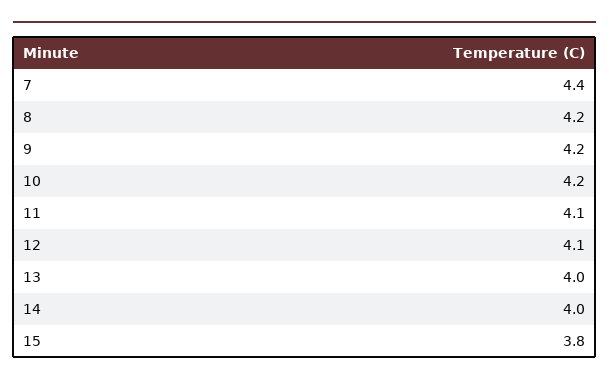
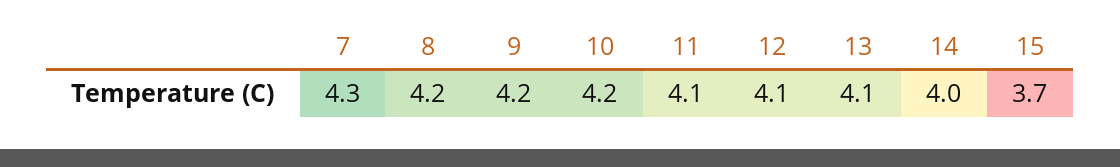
7: 4.4 -> 4.3
13: 4 -> 4.1
15: 3.8 -> 3.7

